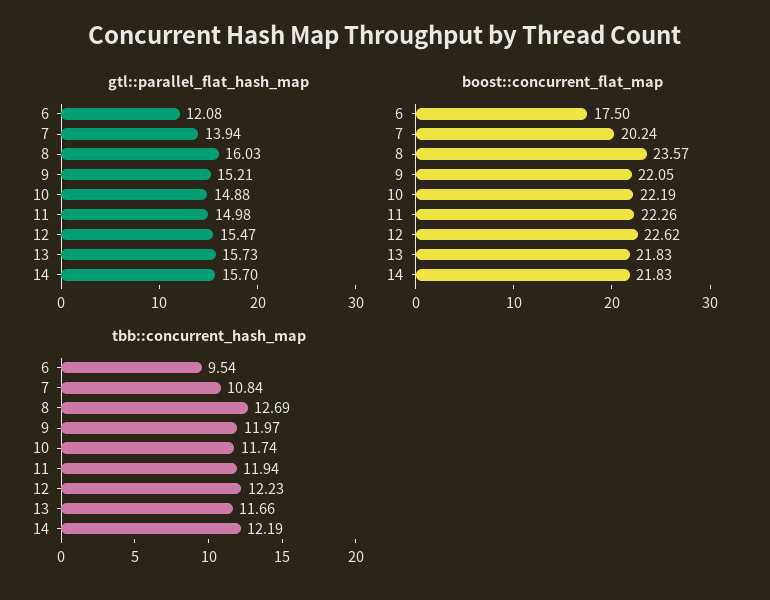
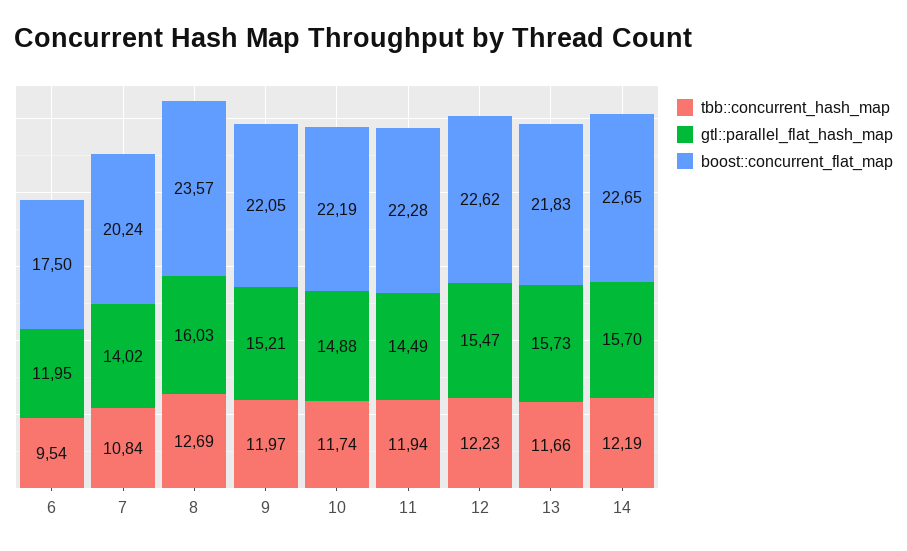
gtl::parallel_flat_hash_map, 6: 12.08 -> 11.95
gtl::parallel_flat_hash_map, 7: 13.94 -> 14.02
gtl::parallel_flat_hash_map, 11: 14.98 -> 14.49
boost::concurrent_flat_map, 11: 22.26 -> 22.28
boost::concurrent_flat_map, 14: 21.83 -> 22.65

